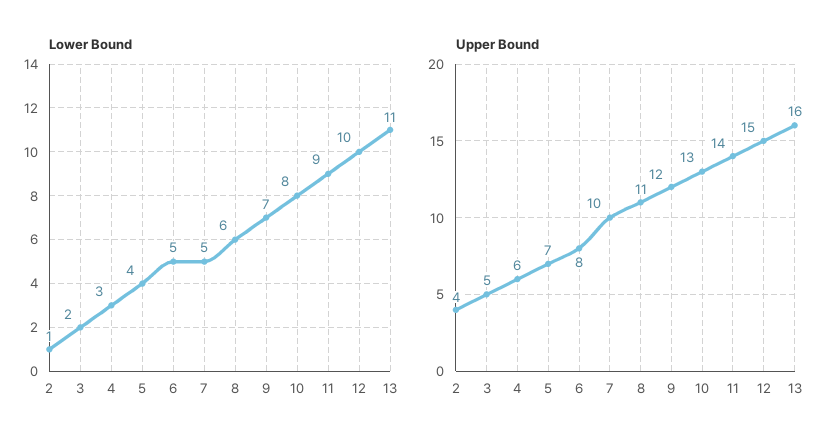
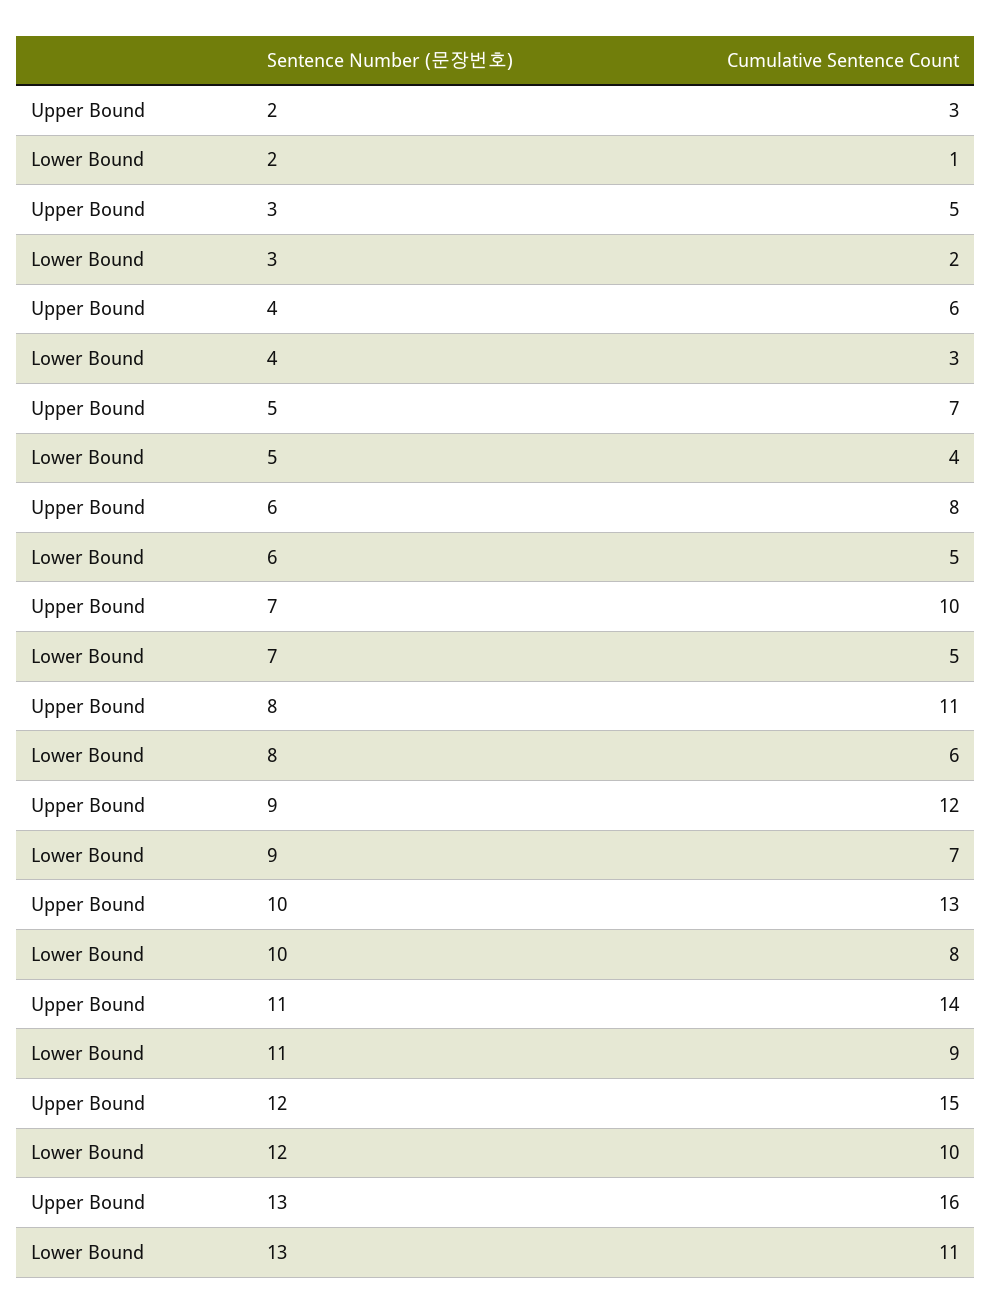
Upper Bound, 2: 4 -> 3

